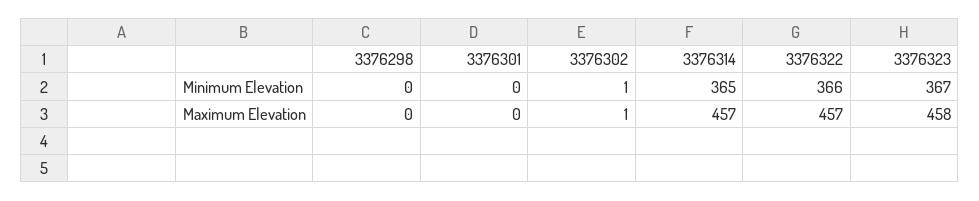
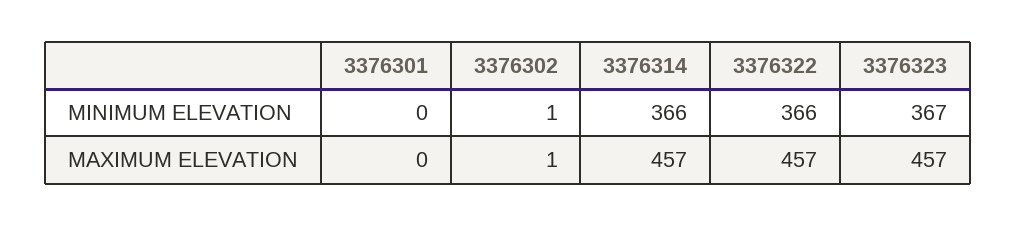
3376298, Minimum Elevation: 0 -> none
3376314, Minimum Elevation: 365 -> 366
3376298, Maximum Elevation: 0 -> none
3376323, Maximum Elevation: 458 -> 457

